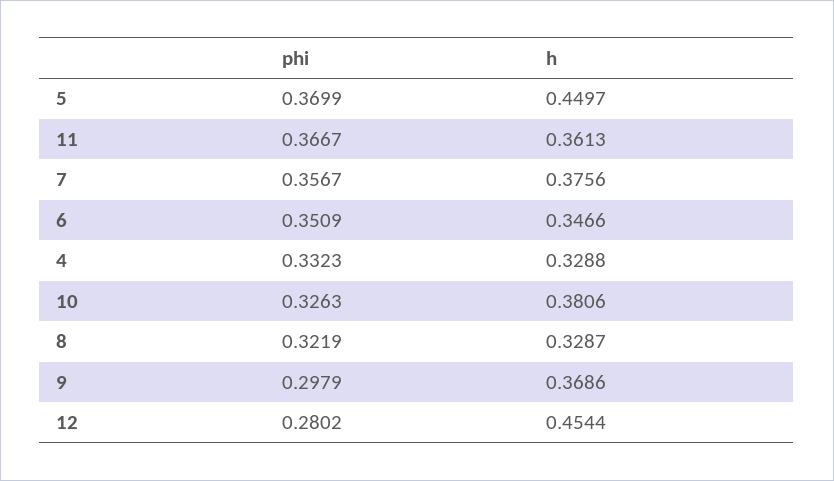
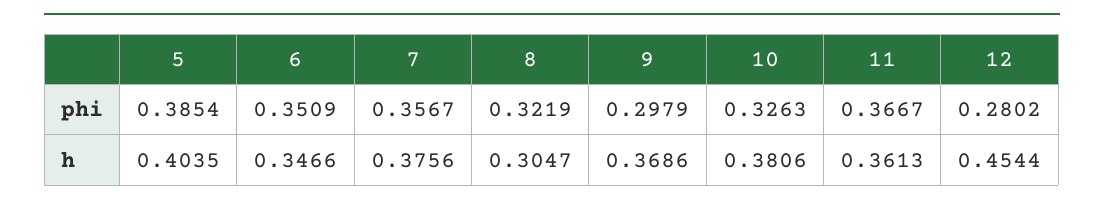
phi, 5: 0.3699 -> 0.3854
h, 5: 0.4497 -> 0.4035
phi, 4: 0.3323 -> none
h, 4: 0.3288 -> none
h, 8: 0.3287 -> 0.3047

